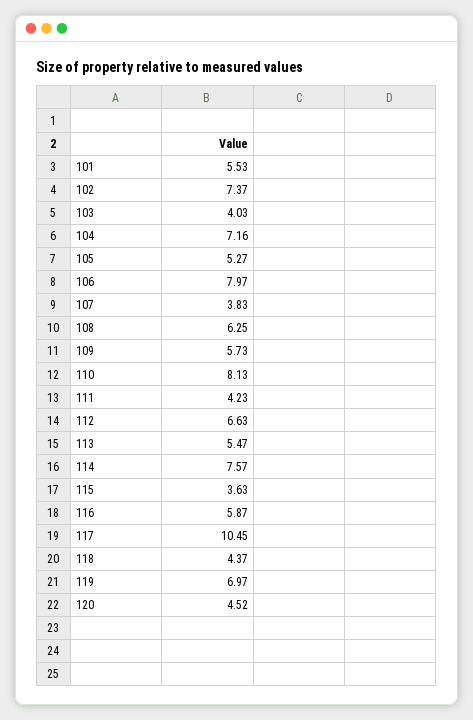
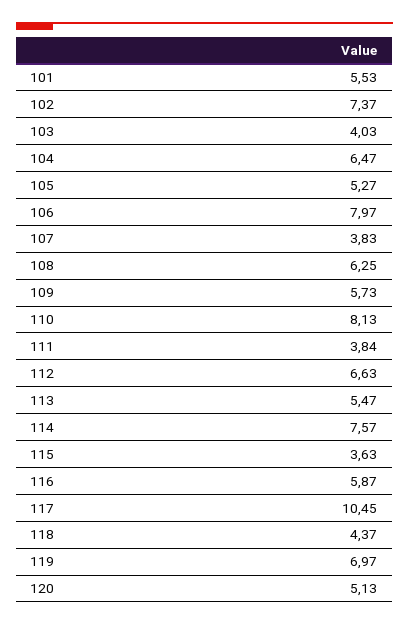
104: 7.16 -> 6.47
111: 4.23 -> 3.84
120: 4.52 -> 5.13

